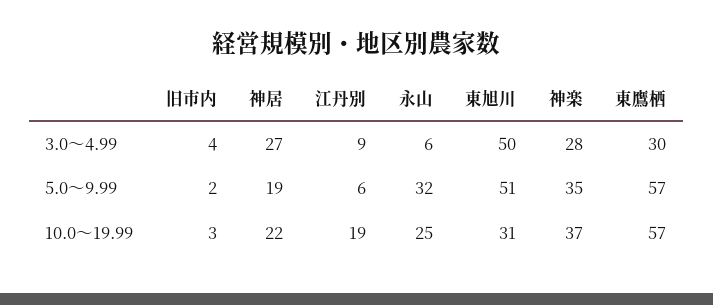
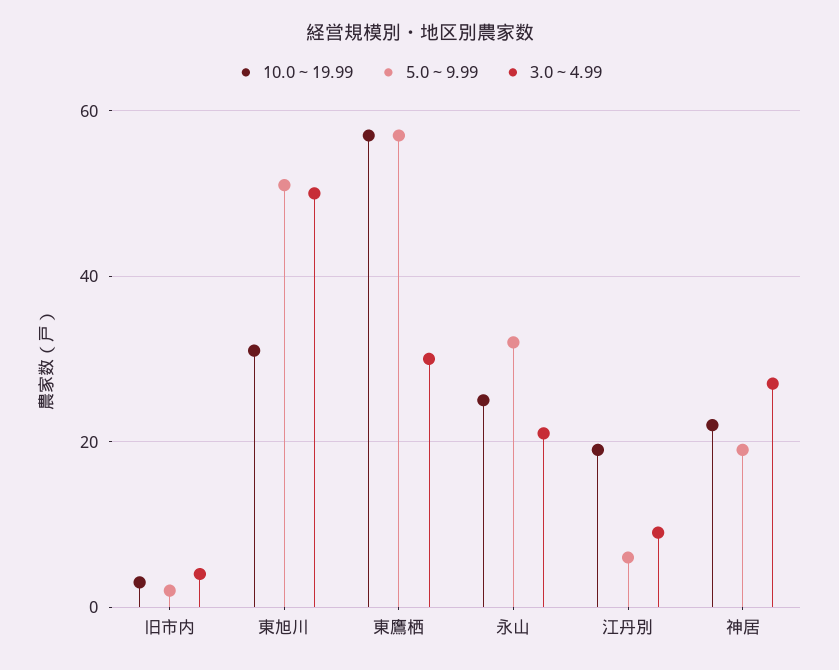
3.0～4.99, 永山: 6 -> 20
3.0～4.99, 神楽: 28 -> none
5.0～9.99, 神楽: 35 -> none
10.0～19.99, 神楽: 37 -> none

